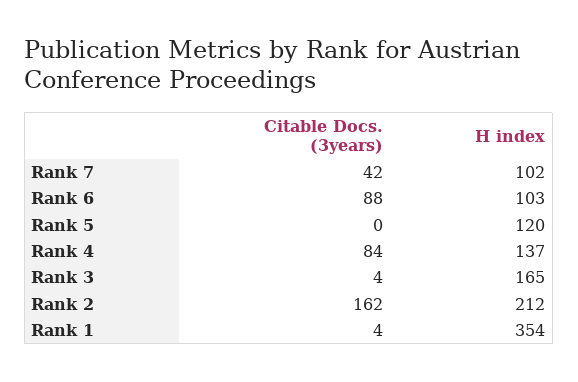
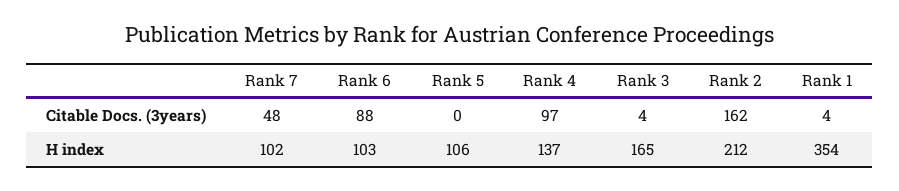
Citable Docs. (3years), Rank 7: 42 -> 48
H index, Rank 5: 120 -> 106
Citable Docs. (3years), Rank 4: 84 -> 97

